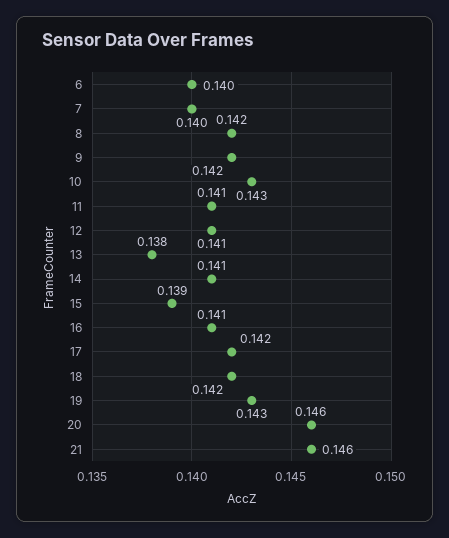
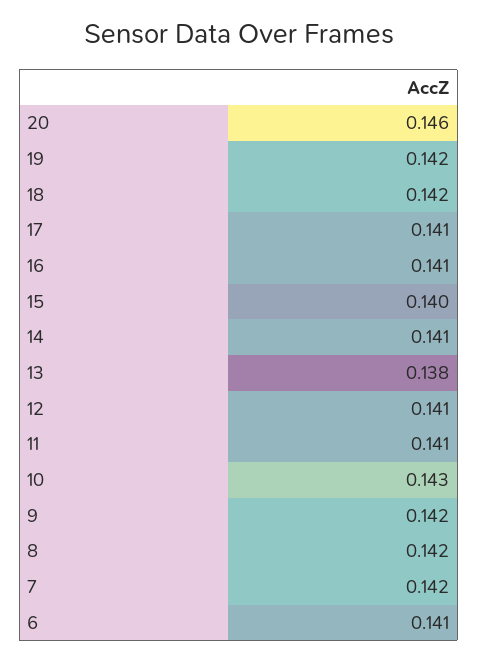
6: 0.14 -> 0.141
7: 0.14 -> 0.142
15: 0.139 -> 0.14
17: 0.142 -> 0.141
19: 0.143 -> 0.142
21: 0.146 -> none

